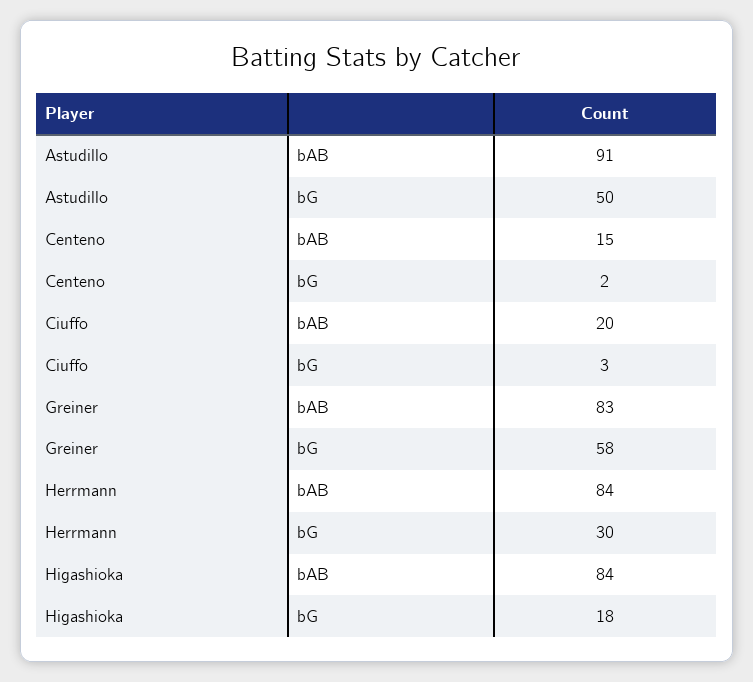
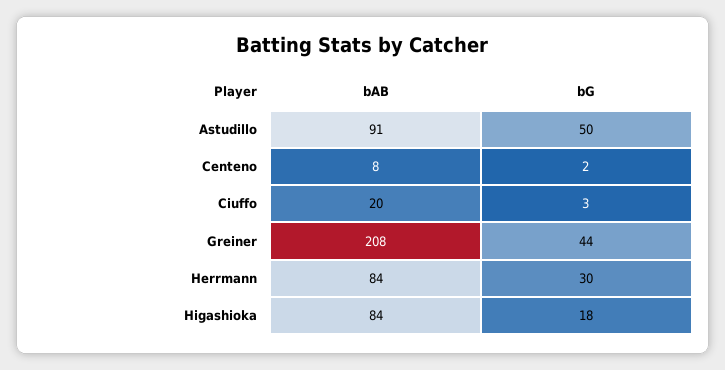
Centeno, bAB: 15 -> 8
Greiner, bAB: 83 -> 208
Greiner, bG: 58 -> 44

